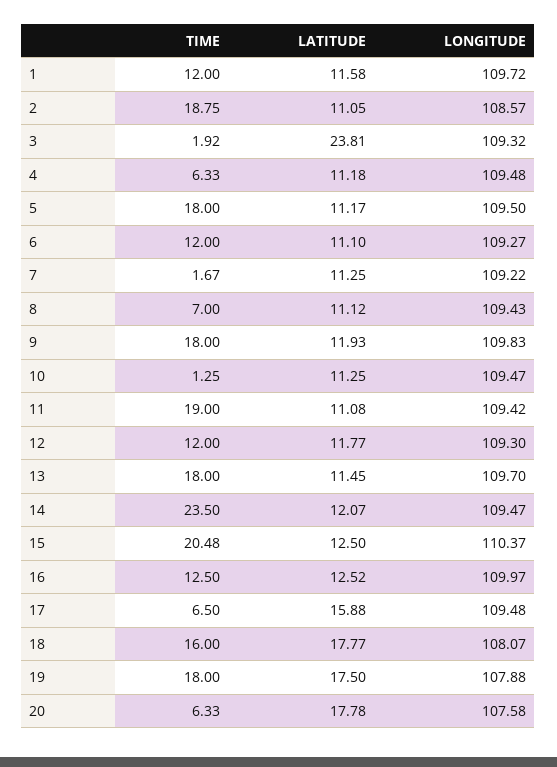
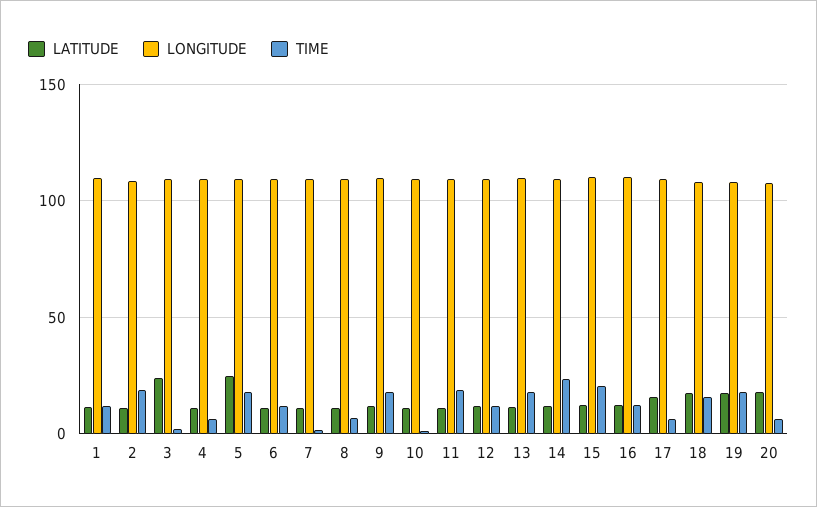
LATITUDE, 5: 11.17 -> 25

